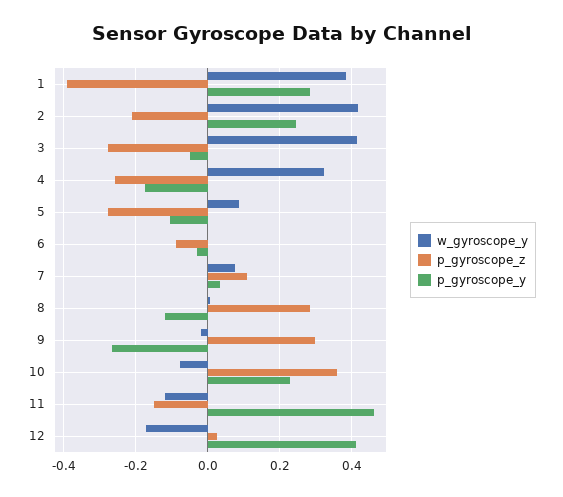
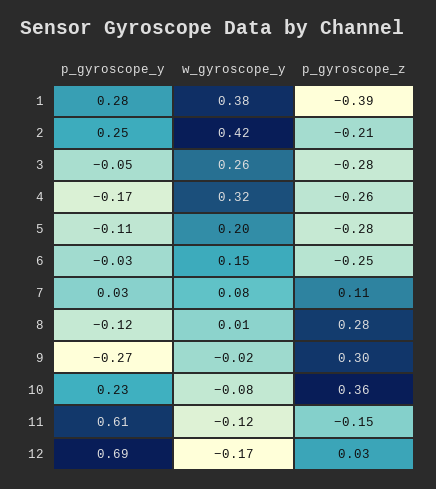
w_gyroscope_y, 3: 0.42 -> 0.26
w_gyroscope_y, 5: 0.08 -> 0.2
w_gyroscope_y, 6: 0 -> 0.15
p_gyroscope_z, 6: -0.08 -> -0.25
p_gyroscope_y, 11: 0.46 -> 0.61
p_gyroscope_y, 12: 0.42 -> 0.69

